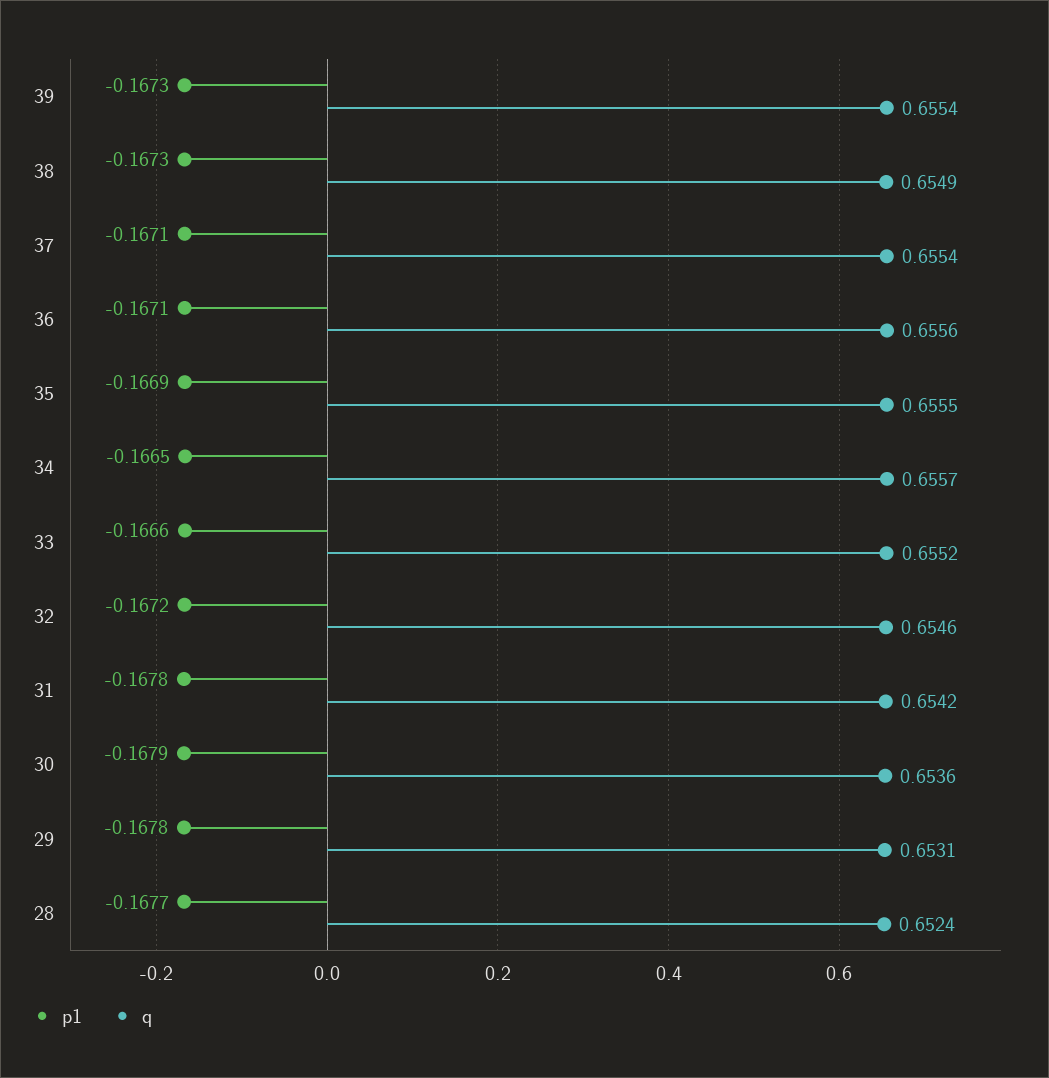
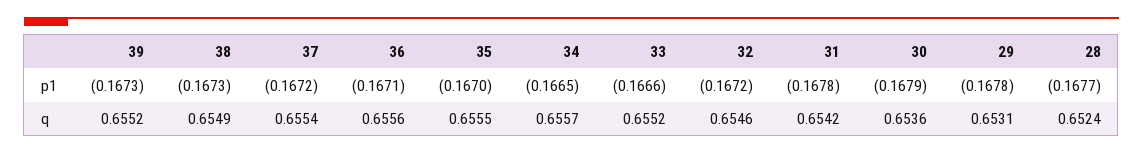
q, 39: 0.6554 -> 0.6552
p1, 37: -0.1671 -> -0.1672
p1, 35: -0.1669 -> -0.167

